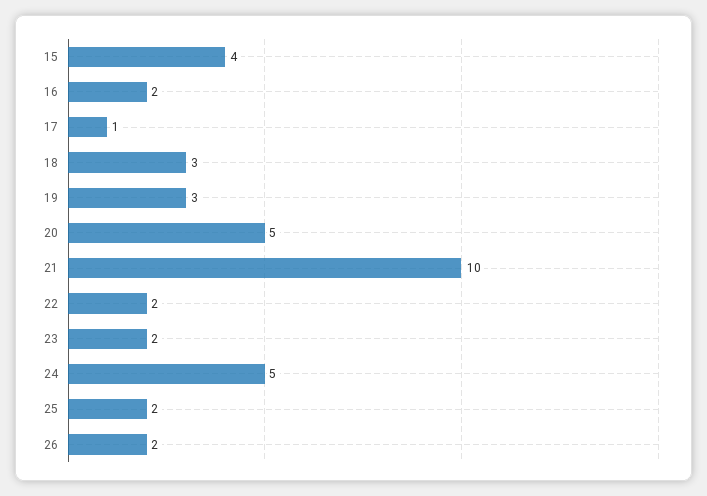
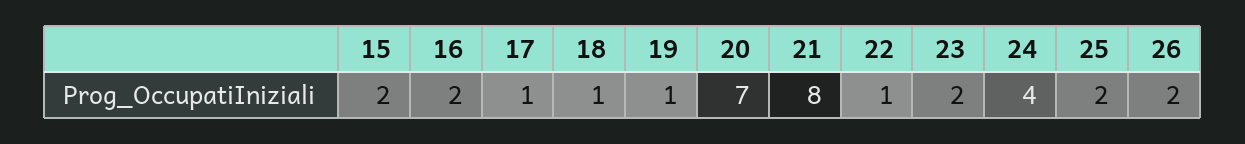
15: 4 -> 2
18: 3 -> 1
19: 3 -> 1
20: 5 -> 7
21: 10 -> 8
22: 2 -> 1
24: 5 -> 4

